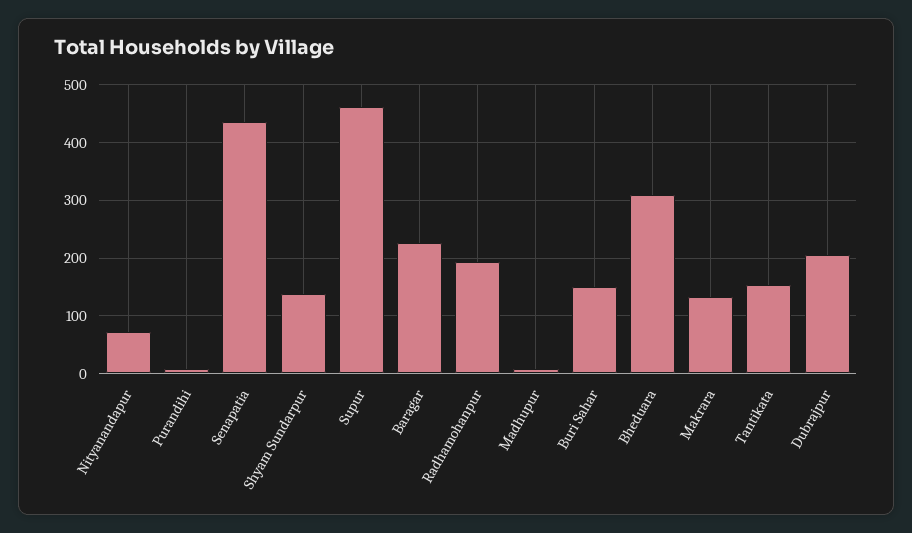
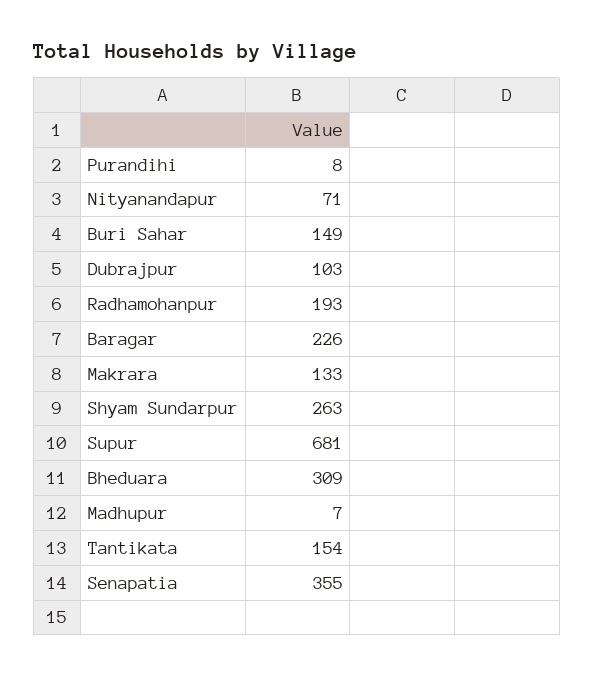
Senapatia: 440 -> 355
Shyam Sundarpur: 140 -> 263
Supur: 460 -> 681
Dubrajpur: 200 -> 103

